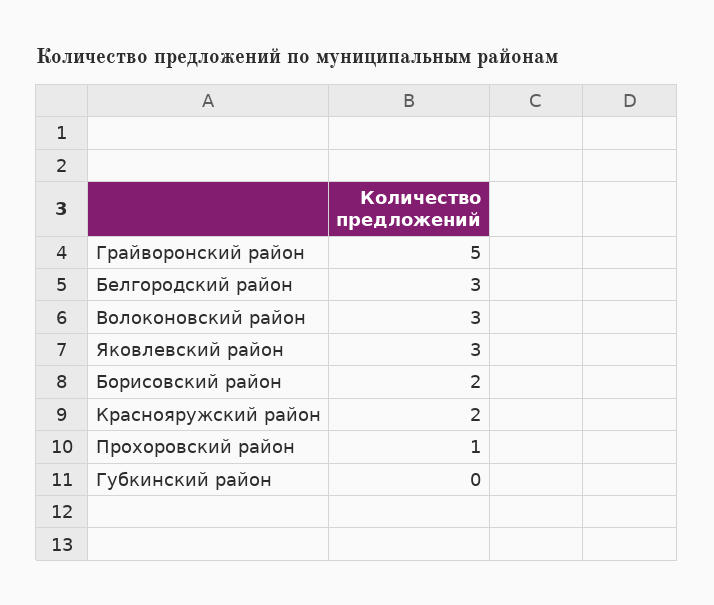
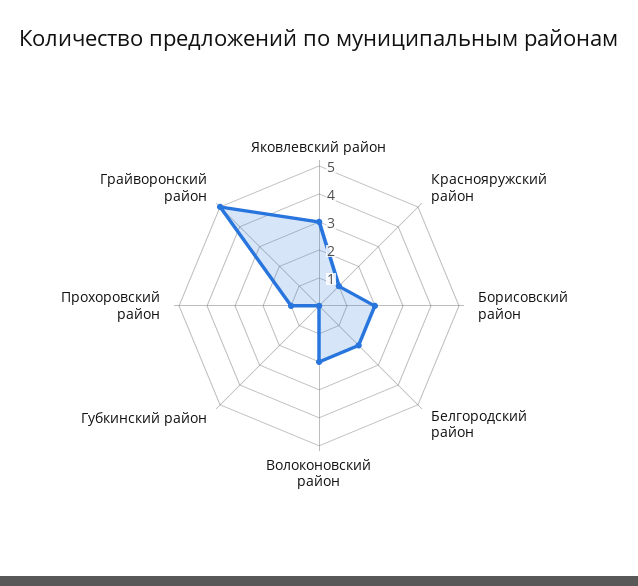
Белгородский район: 3 -> 2
Волоконовский район: 3 -> 2
Краснояружский район: 2 -> 1

